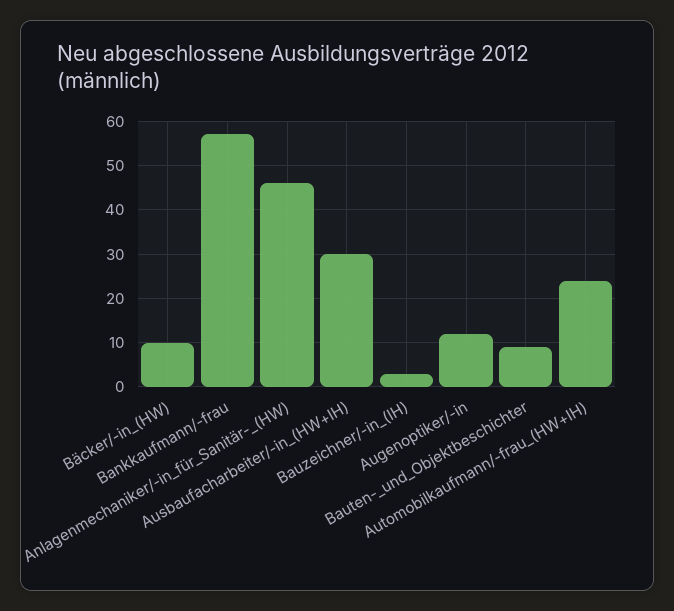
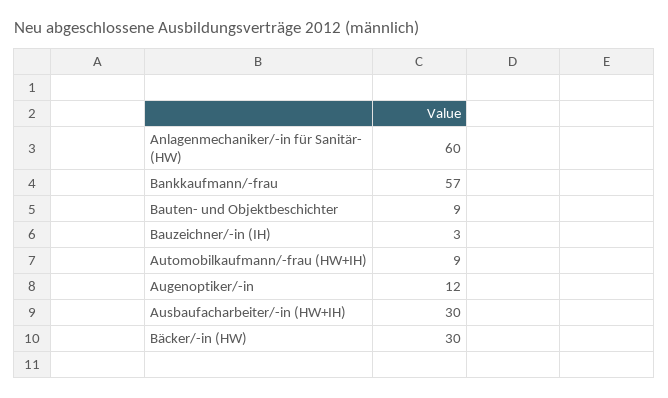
Bäcker/-in_(HW): 10 -> 30
Anlagenmechaniker/-in_für_Sanitär-_(HW): 45 -> 60
Automobilkaufmann/-frau_(HW+IH): 25 -> 9

